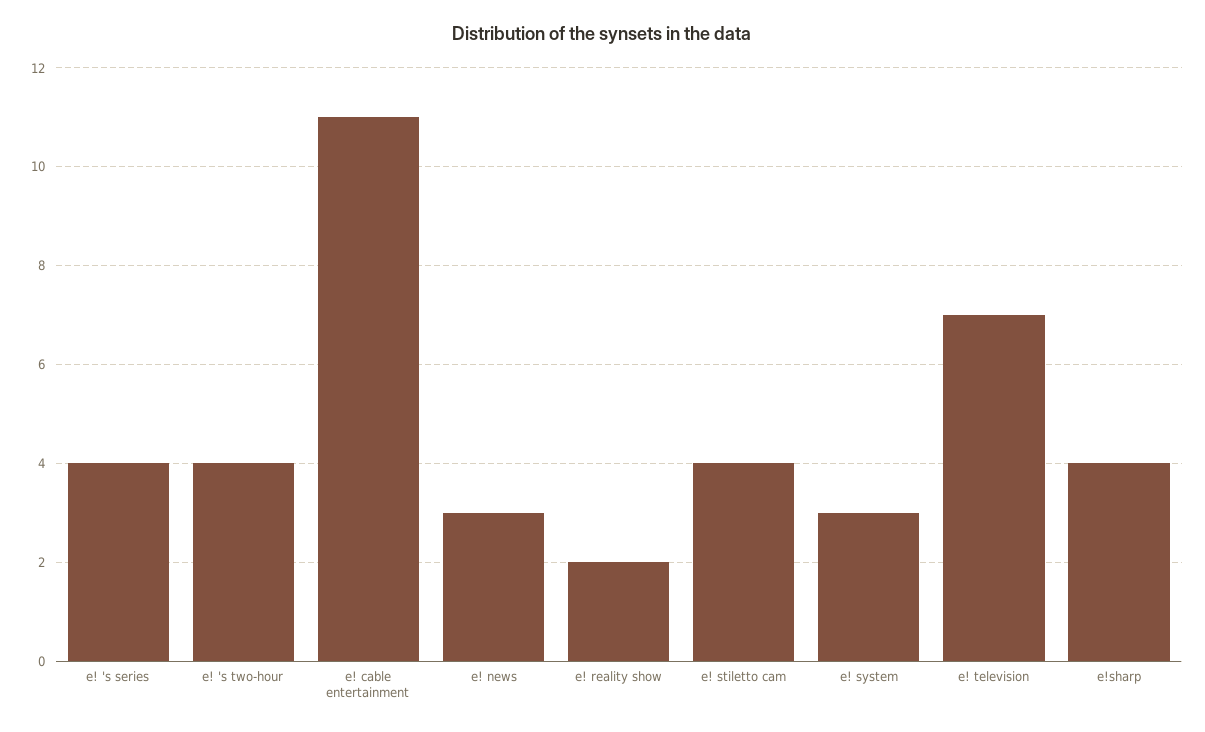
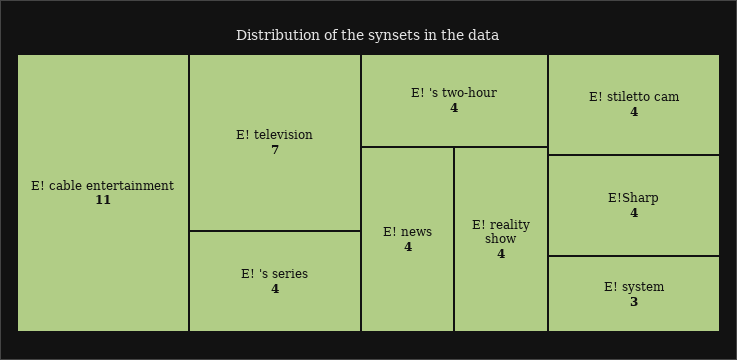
e! news: 3 -> 4
e! reality show: 2 -> 4

